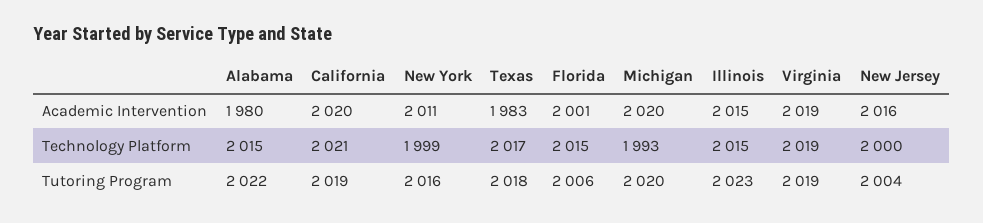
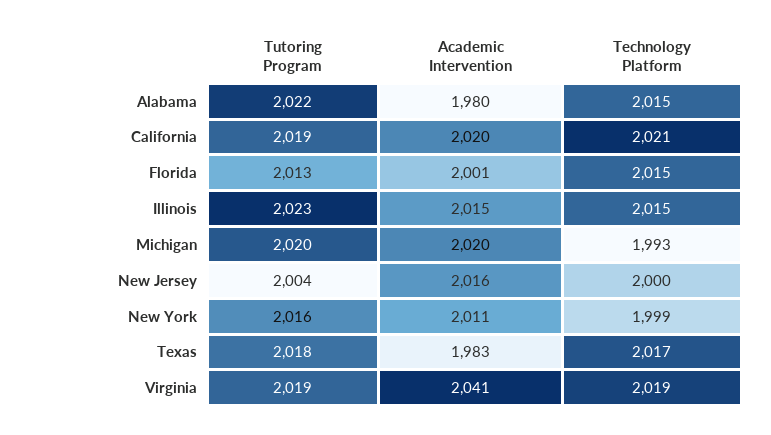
Virginia, Academic Intervention: 2019 -> 2041
Florida, Tutoring Program: 2006 -> 2013

